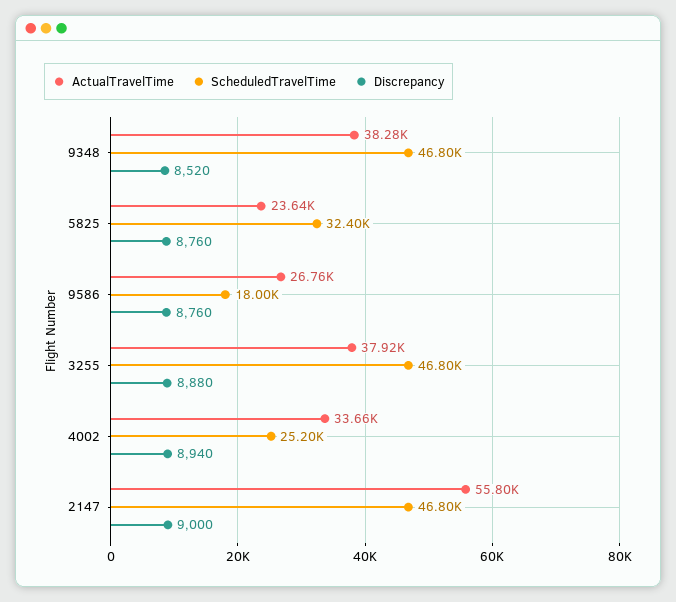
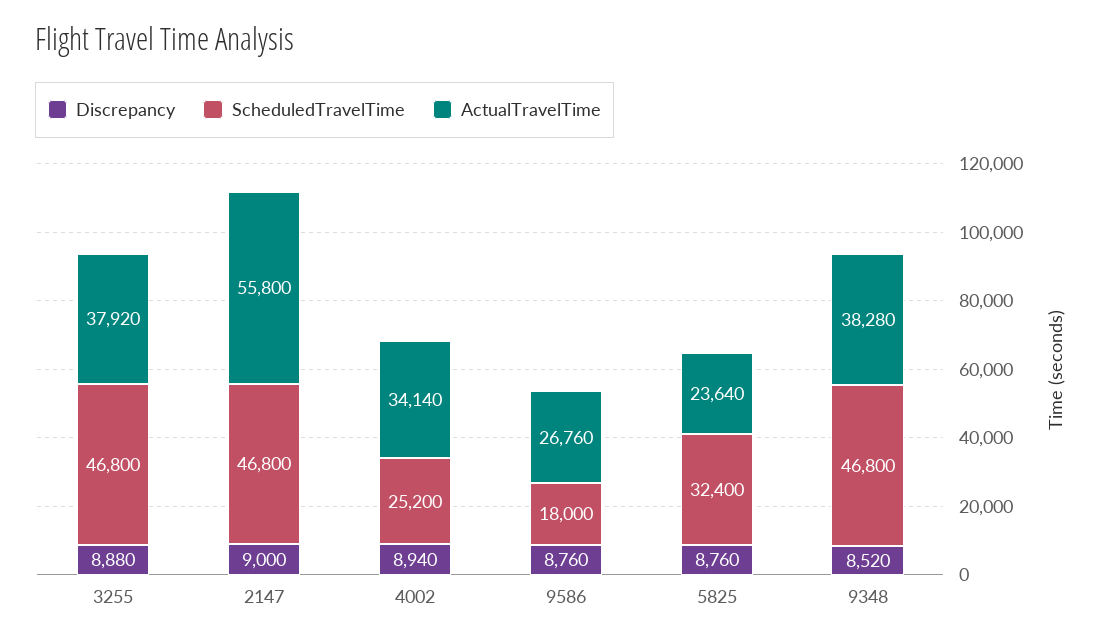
ActualTravelTime, 4002: 33660 -> 34140

